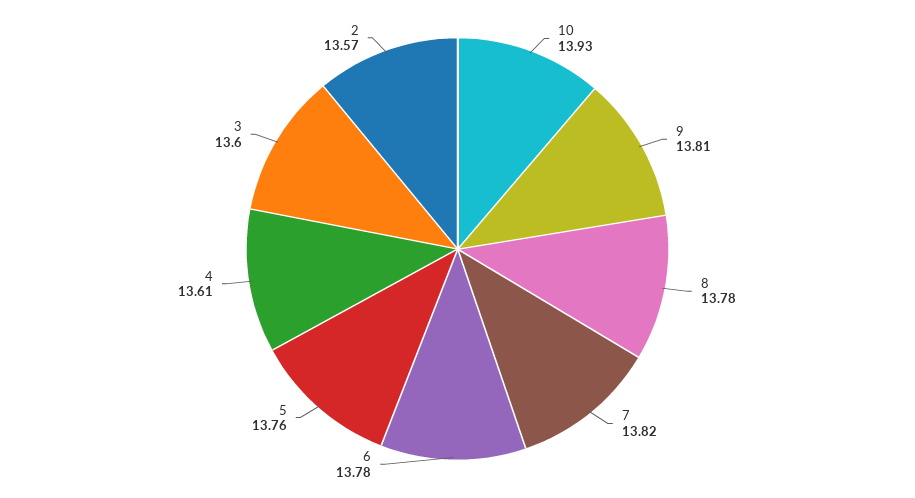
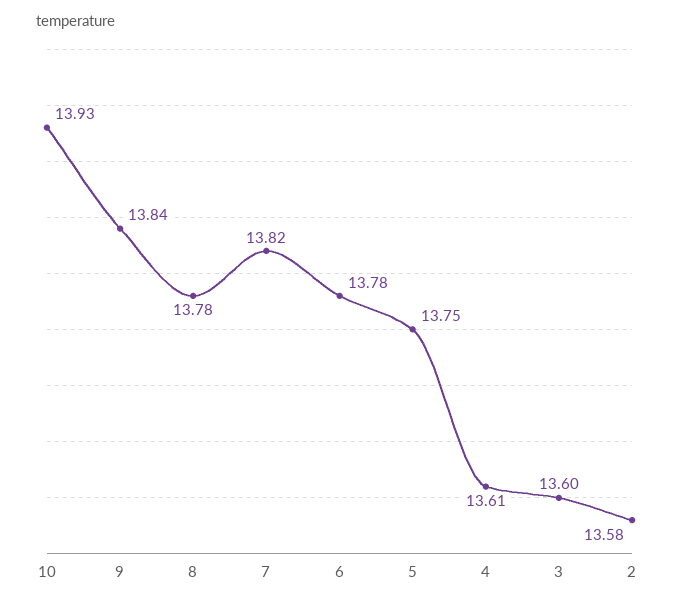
9: 13.81 -> 13.84
5: 13.76 -> 13.75
2: 13.57 -> 13.58

